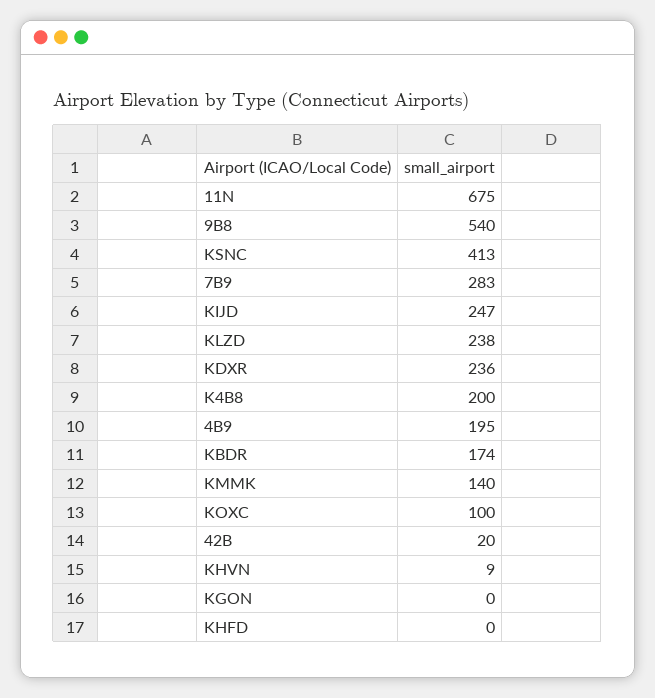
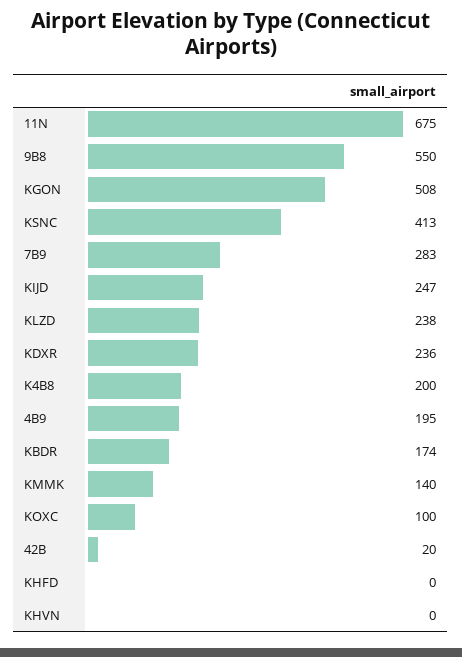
9B8: 540 -> 550
KHVN: 9 -> 0
KGON: 0 -> 508

